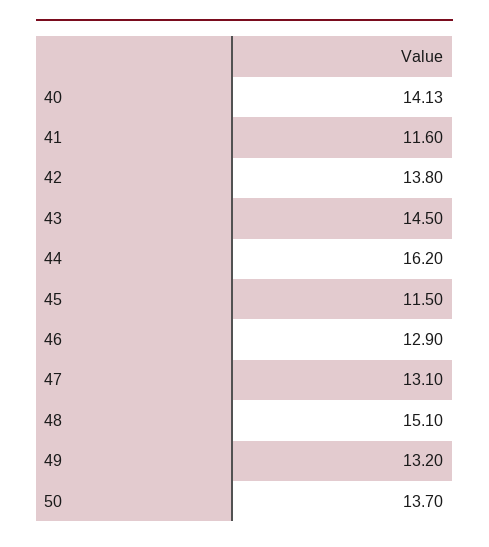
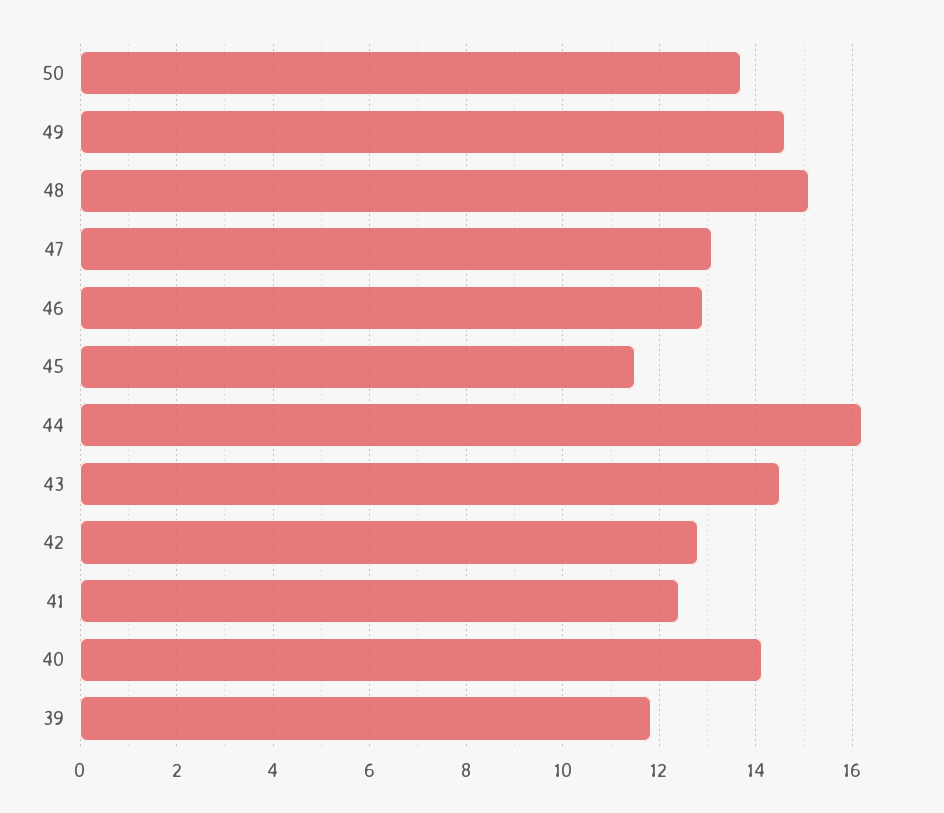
41: 11.6 -> 12.4
42: 13.8 -> 12.8
49: 13.2 -> 14.6
39: none -> 11.8

